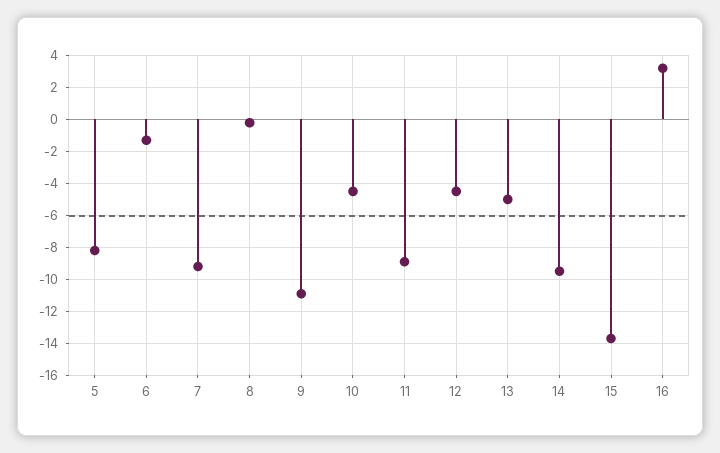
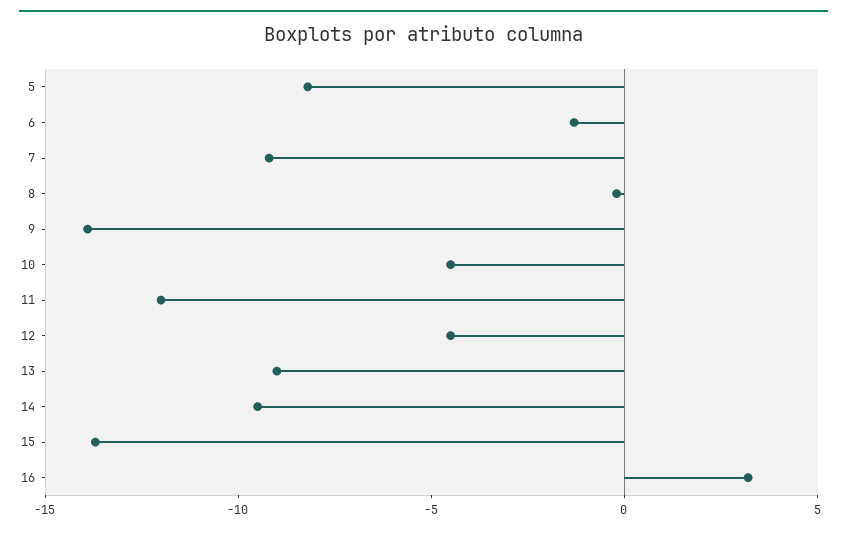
9: -11 -> -14
11: -9 -> -12
13: -5 -> -9

